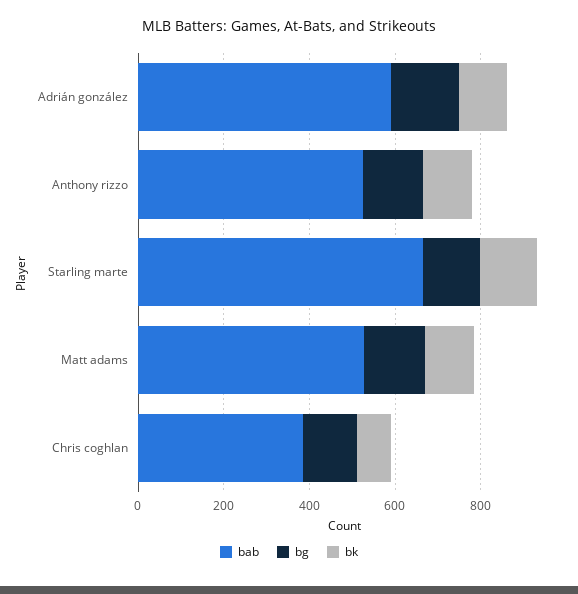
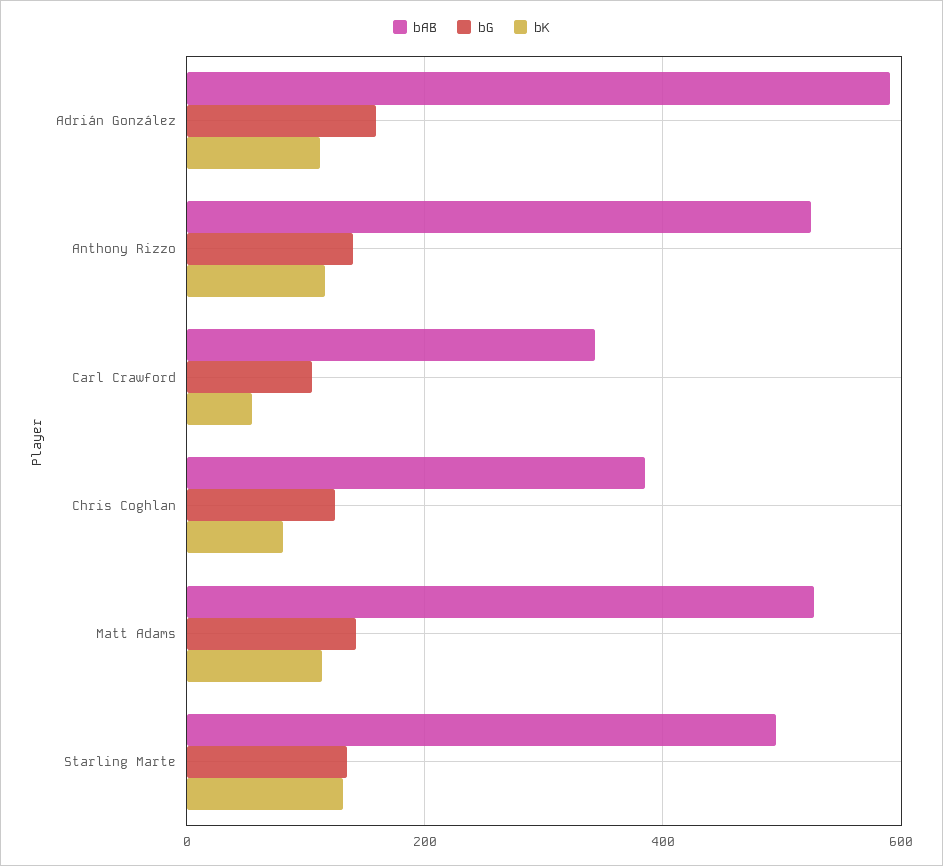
bab, Starling marte: 650 -> 500
bab, Carl Crawford: none -> 340
bg, Carl Crawford: none -> 100
bk, Carl Crawford: none -> 60

